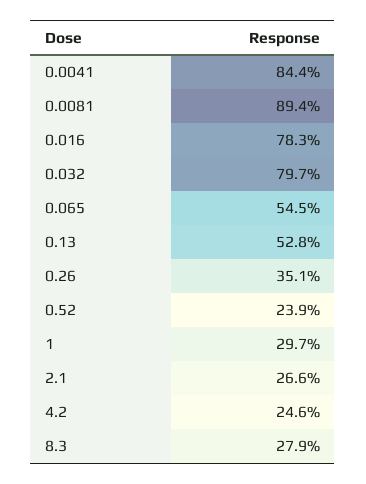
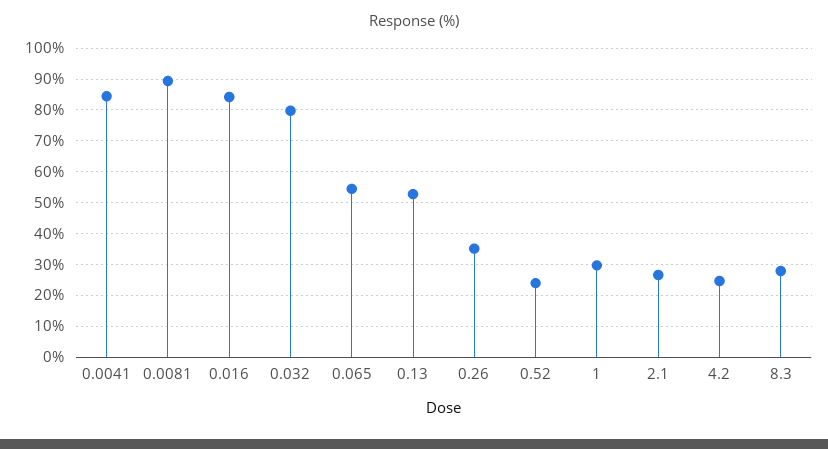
0.016: 78.3 -> 84

